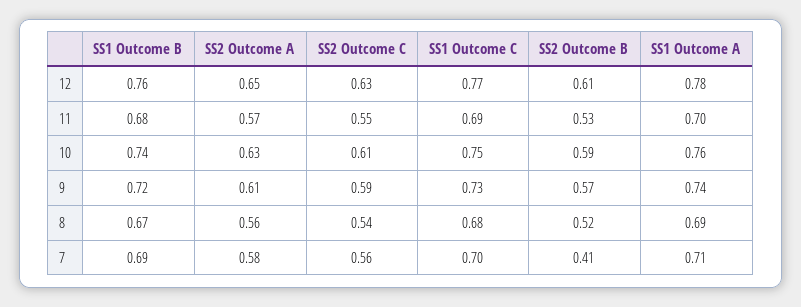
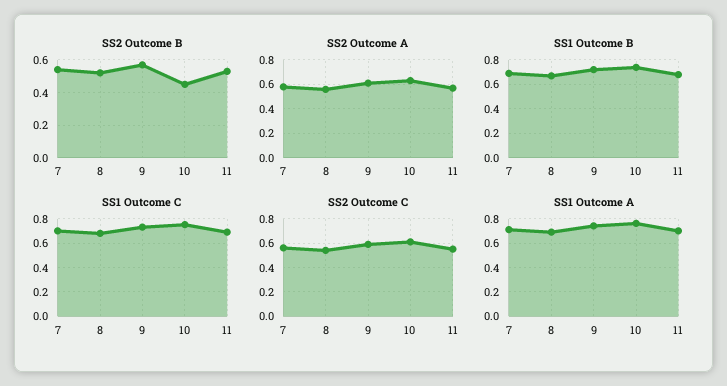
SS1 Outcome B, 12: 0.76 -> none
SS2 Outcome A, 12: 0.65 -> none
SS2 Outcome C, 12: 0.63 -> none
SS1 Outcome C, 12: 0.77 -> none
SS2 Outcome B, 12: 0.61 -> none
SS1 Outcome A, 12: 0.78 -> none
SS2 Outcome B, 10: 0.59 -> 0.45
SS2 Outcome B, 7: 0.41 -> 0.55

